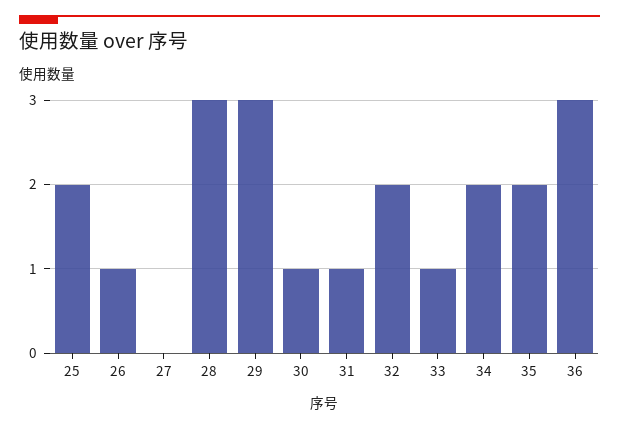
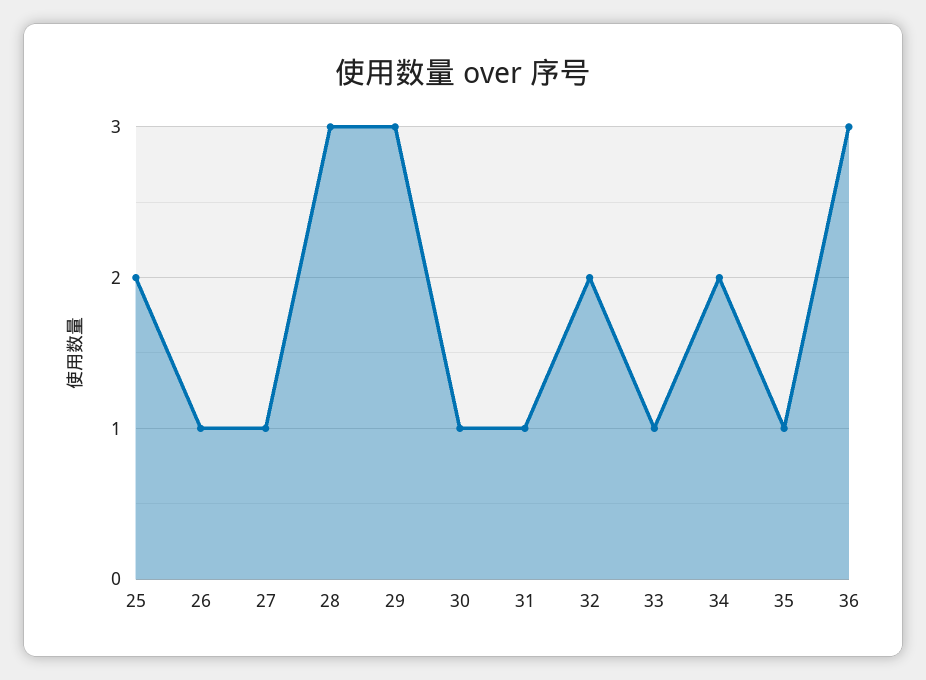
27: 0 -> 1
35: 2 -> 1

